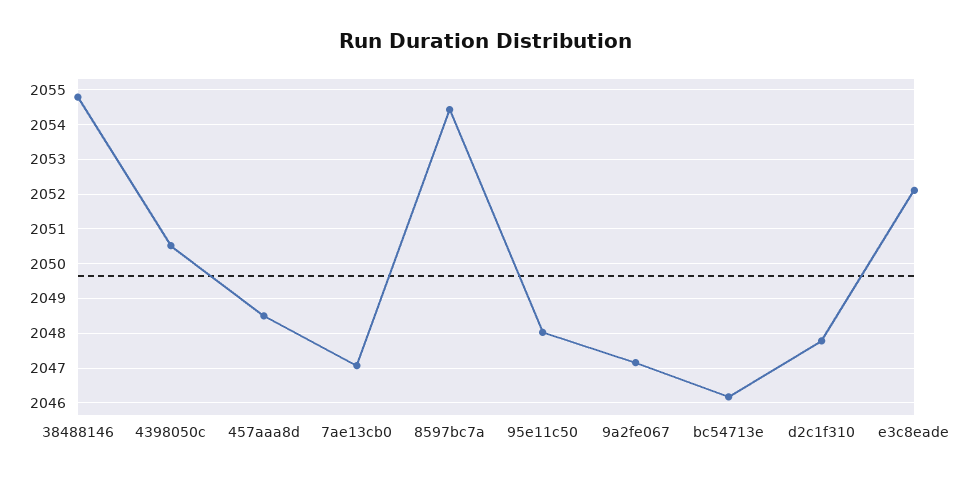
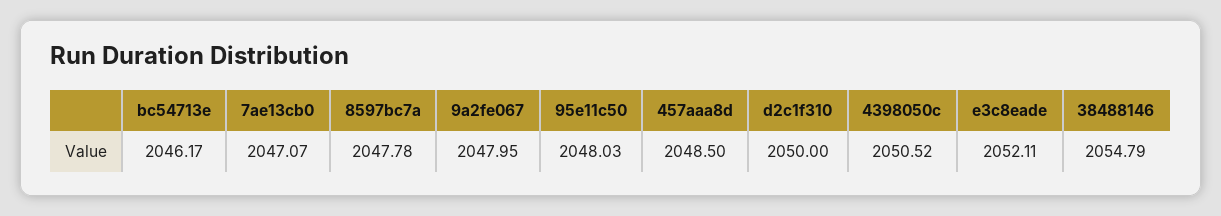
8597bc7a: 2054.4 -> 2047.78
9a2fe067: 2047.2 -> 2047.95
d2c1f310: 2047.8 -> 2050

